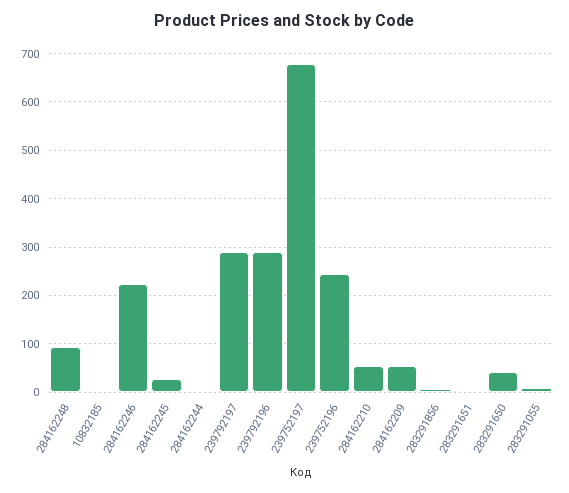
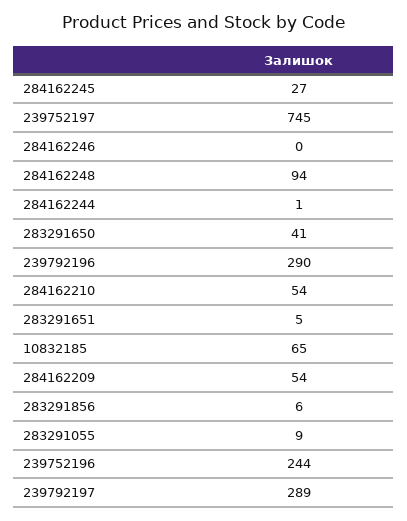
10832185: 0 -> 65
284162246: 220 -> 0
239752197: 680 -> 745

